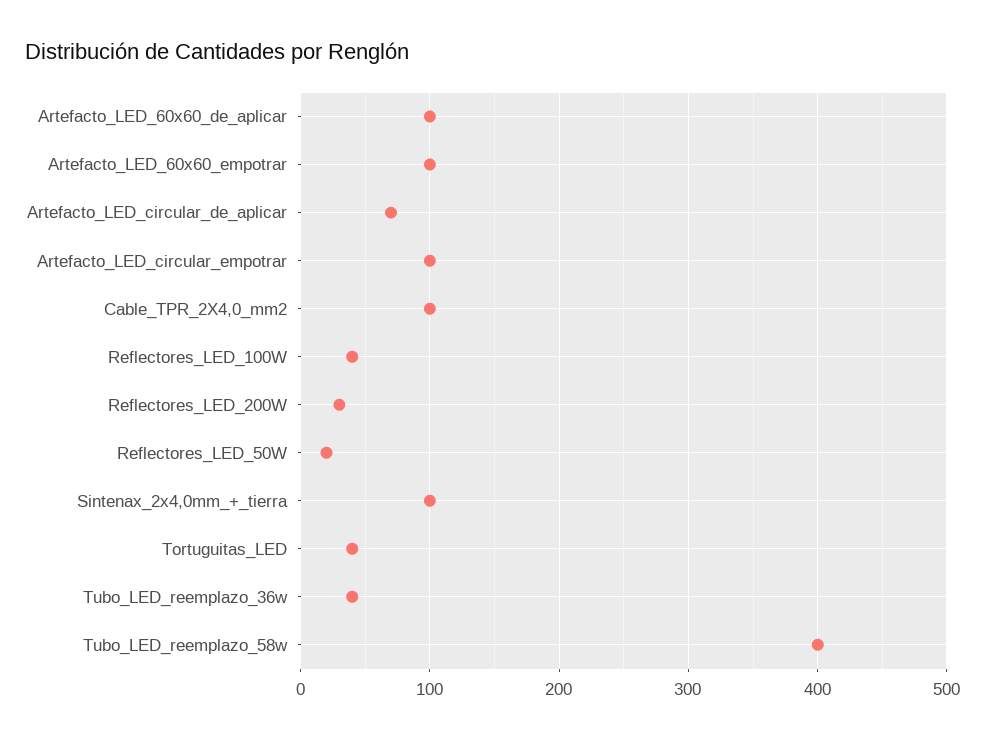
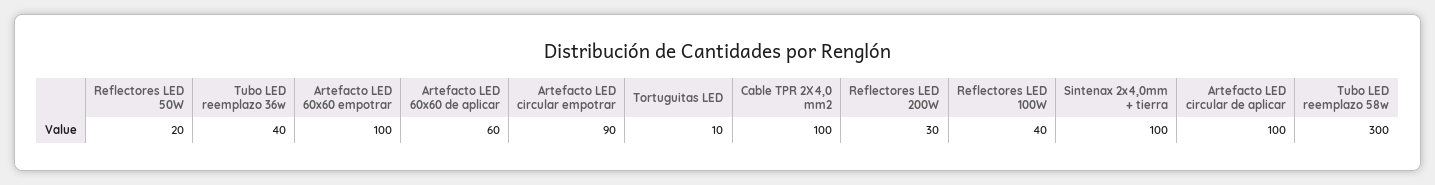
Artefacto_LED_60x60_de_aplicar: 100 -> 60
Artefacto_LED_circular_de_aplicar: 70 -> 100
Artefacto_LED_circular_empotrar: 100 -> 90
Tortuguitas_LED: 40 -> 10
Tubo_LED_reemplazo_58w: 400 -> 300

